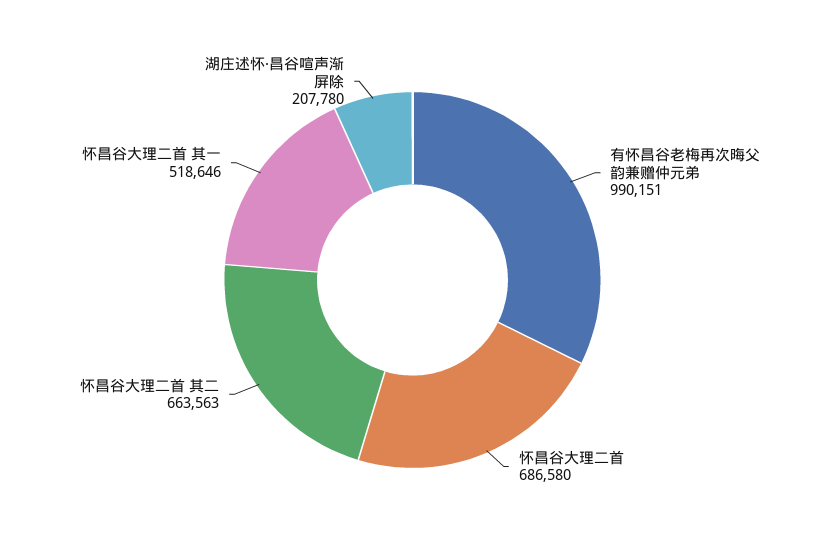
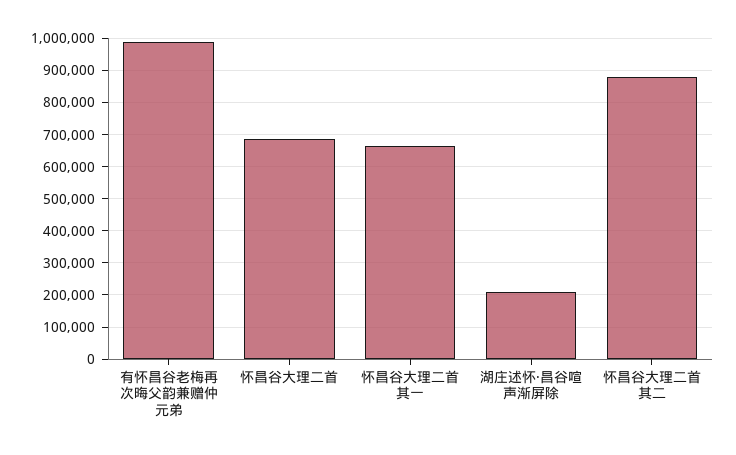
怀昌谷大理二首 其二: 663563 -> 880000
怀昌谷大理二首 其一: 518646 -> 660000

